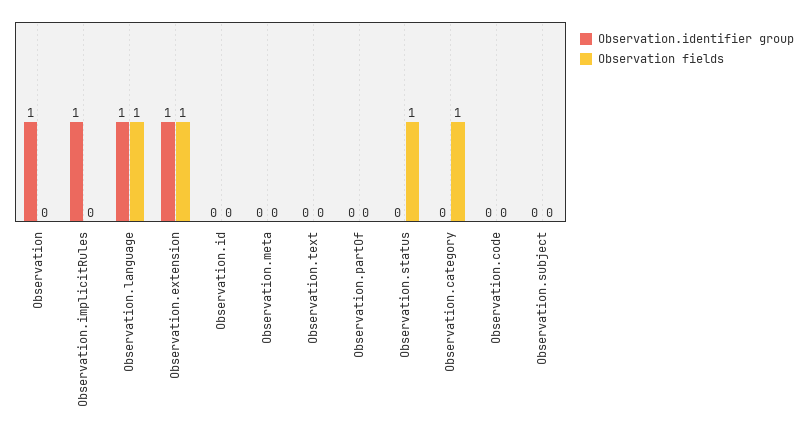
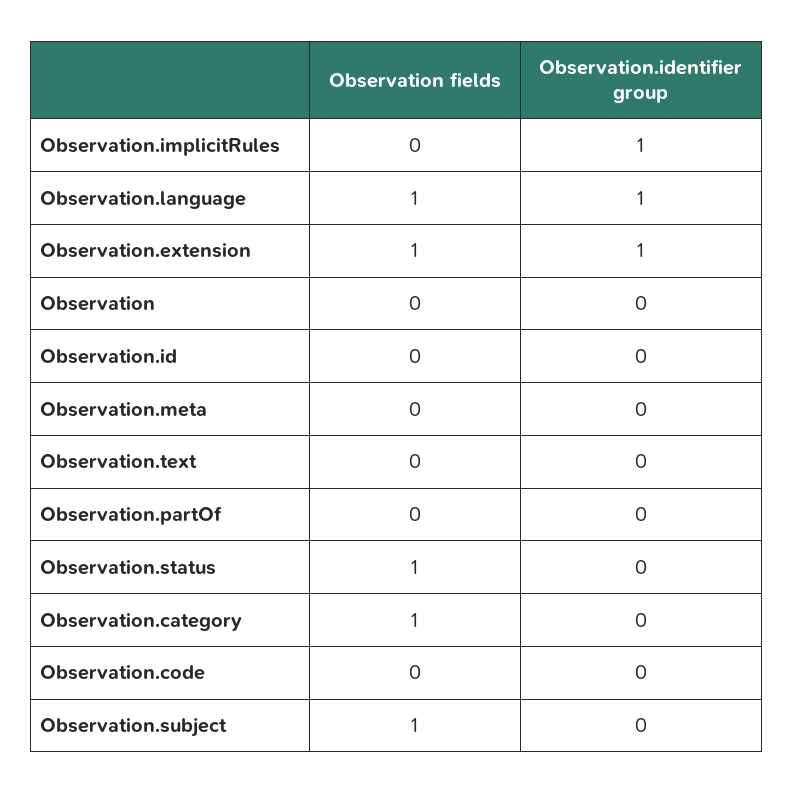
Observation.identifier group, Observation: 1 -> 0
Observation fields, Observation.subject: 0 -> 1

